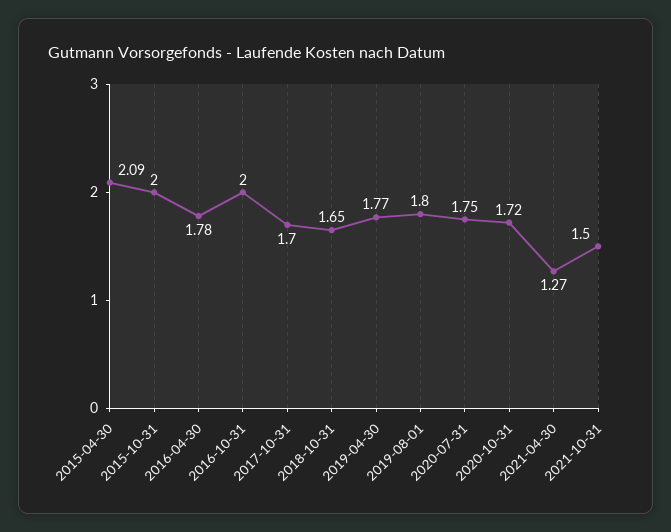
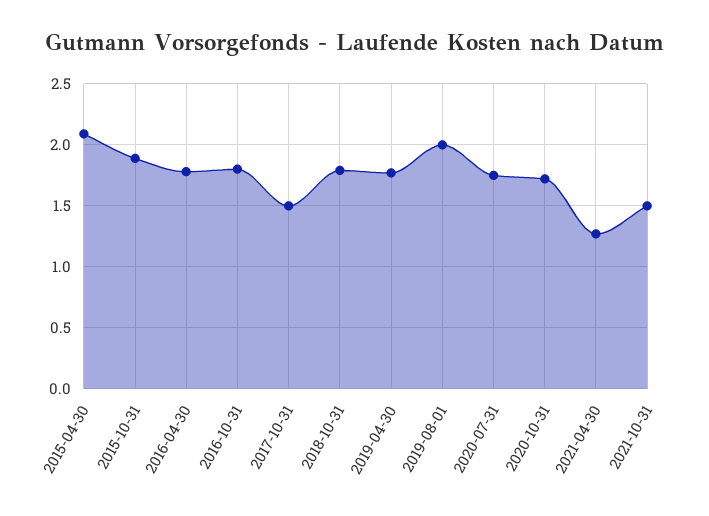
2015-10-31: 2 -> 1.9
2016-10-31: 2 -> 1.8
2017-10-31: 1.7 -> 1.5
2018-10-31: 1.65 -> 1.8
2019-08-01: 1.8 -> 2

